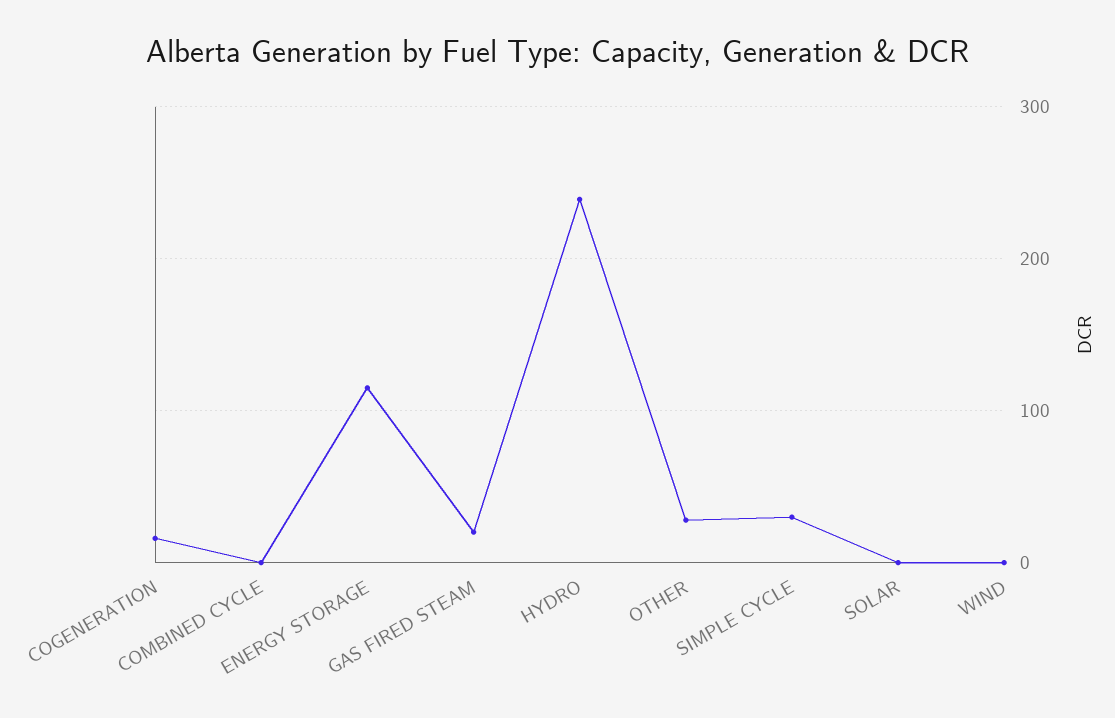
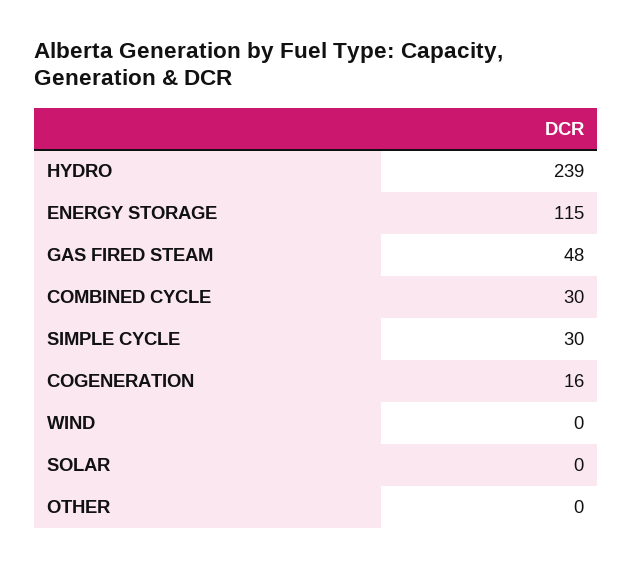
COMBINED CYCLE: 0 -> 30
GAS FIRED STEAM: 20 -> 48
OTHER: 30 -> 0

